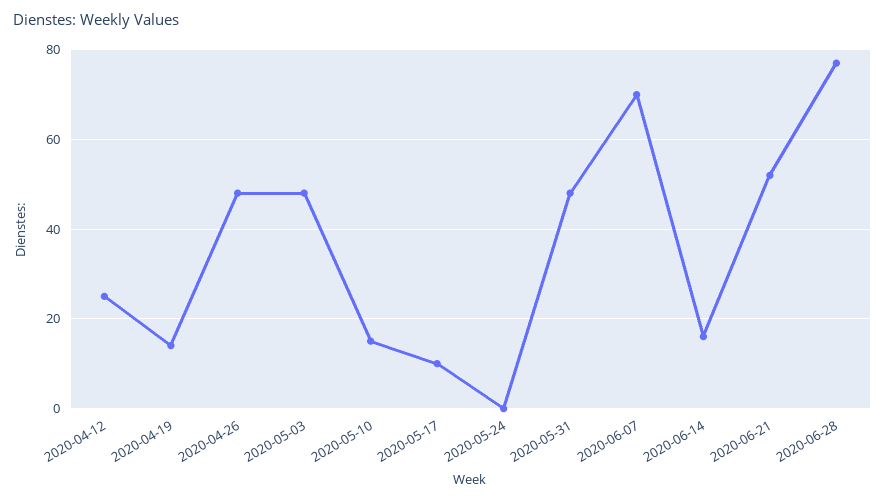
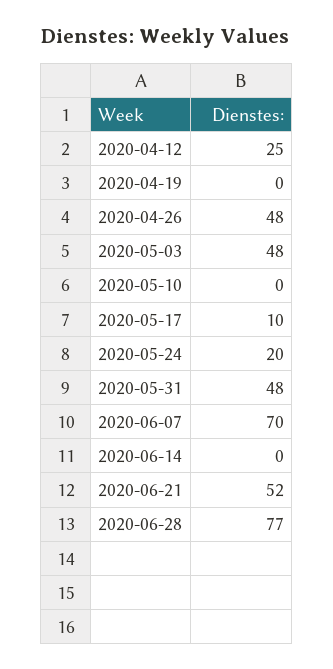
2020-04-19: 15 -> 0
2020-05-10: 15 -> 0
2020-05-24: 0 -> 20
2020-06-14: 15 -> 0

